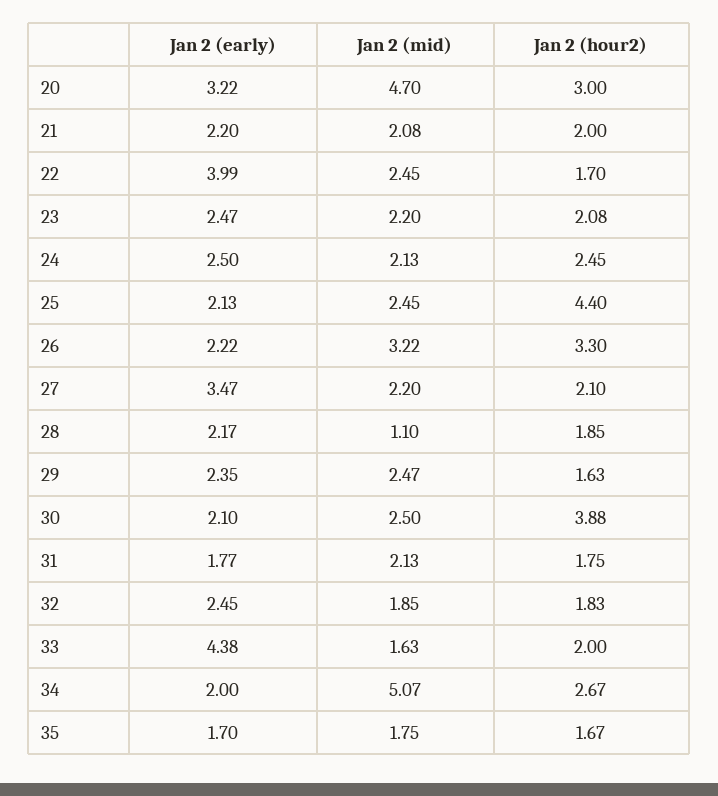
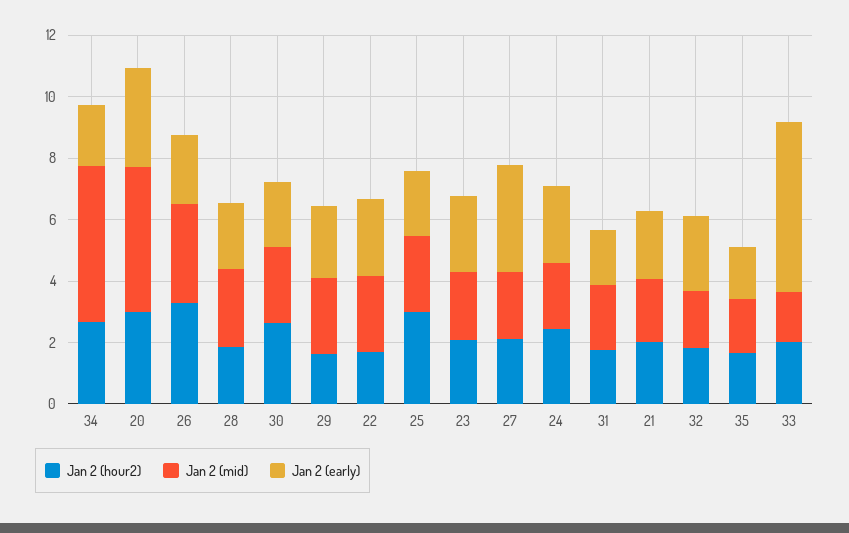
Jan 2 (early), 22: 3.99 -> 2.5
Jan 2 (hour2), 25: 4.4 -> 3
Jan 2 (mid), 28: 1.1 -> 2.5
Jan 2 (hour2), 30: 3.88 -> 2.5
Jan 2 (early), 33: 4.38 -> 5.5

